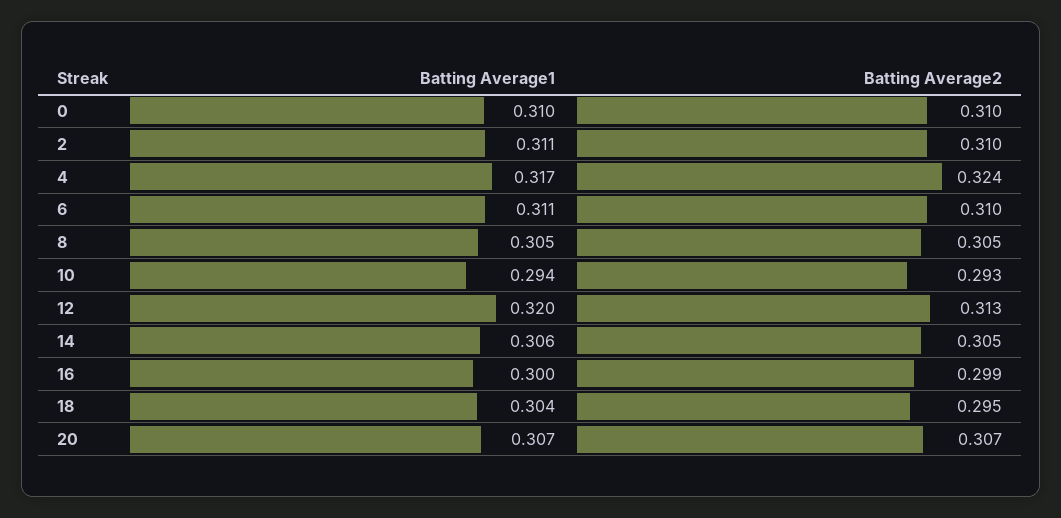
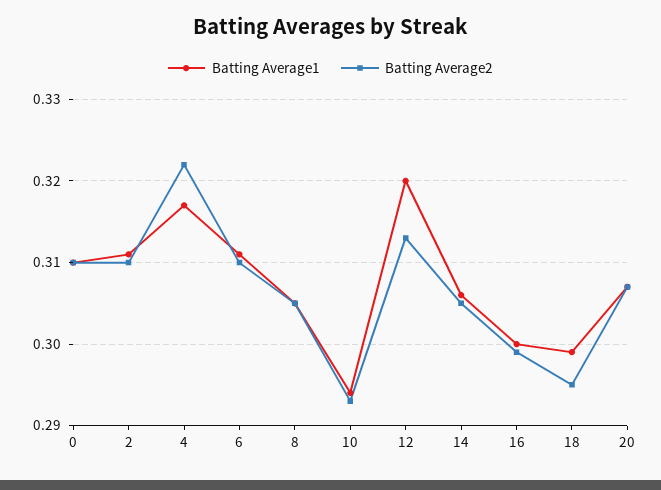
Batting Average2, 4: 0.324 -> 0.322
Batting Average1, 18: 0.304 -> 0.299

